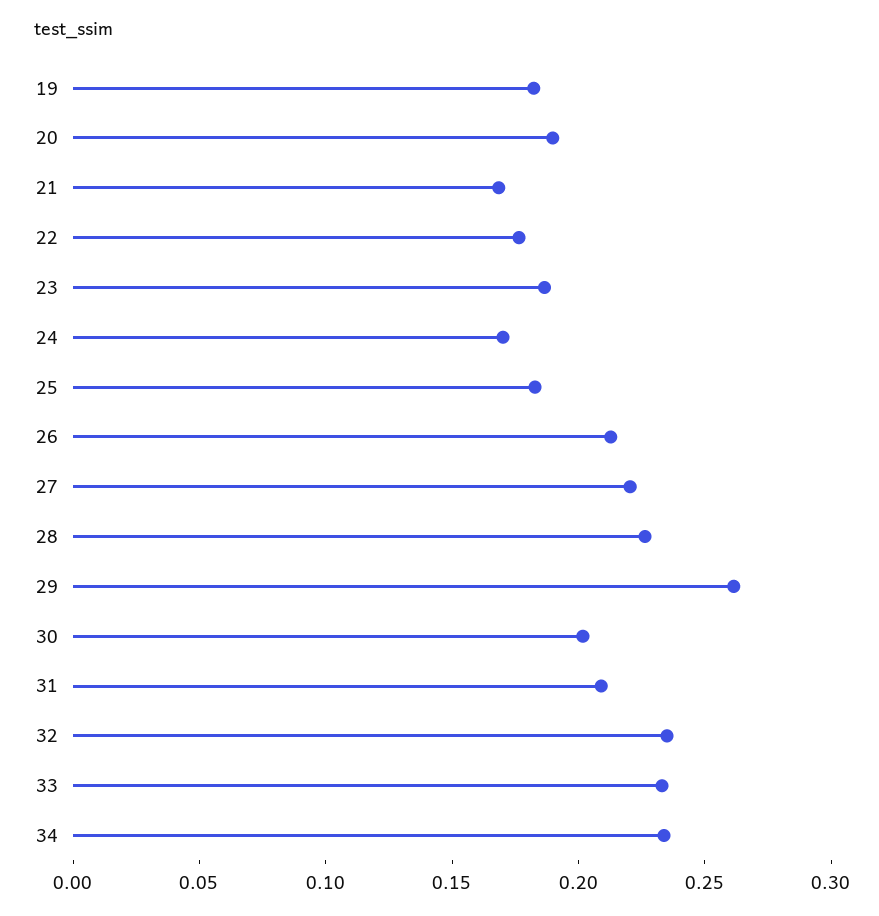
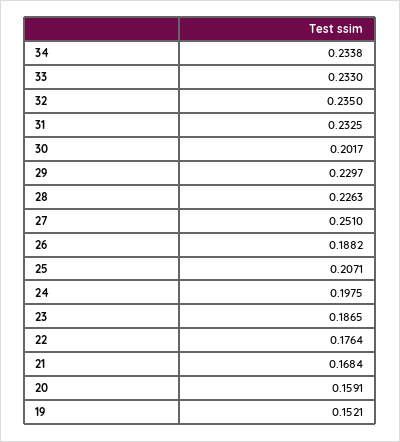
19: 0.18 -> 0.1521
20: 0.19 -> 0.1591
24: 0.17 -> 0.1975
25: 0.18 -> 0.2071
26: 0.21 -> 0.1882
27: 0.22 -> 0.251
29: 0.26 -> 0.2297
31: 0.21 -> 0.2325

